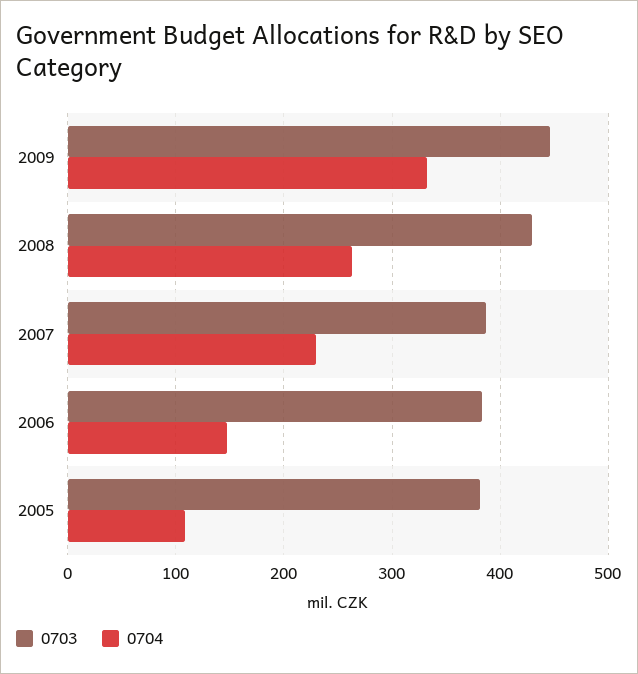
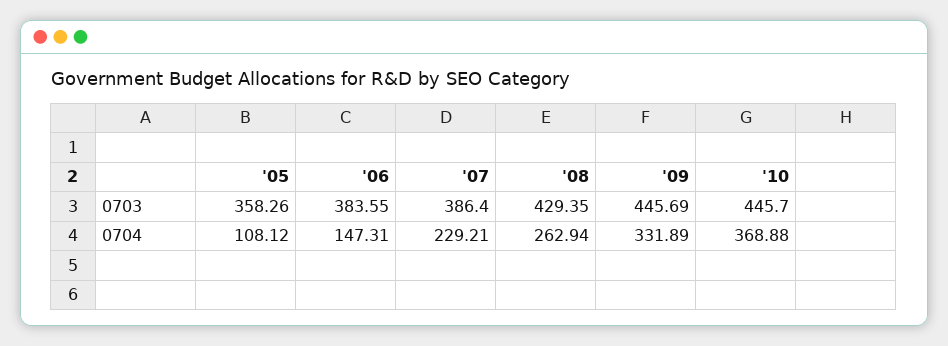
0703, 2005: 380 -> 358.26
0703, '10: none -> 445.7
0704, '10: none -> 368.88

